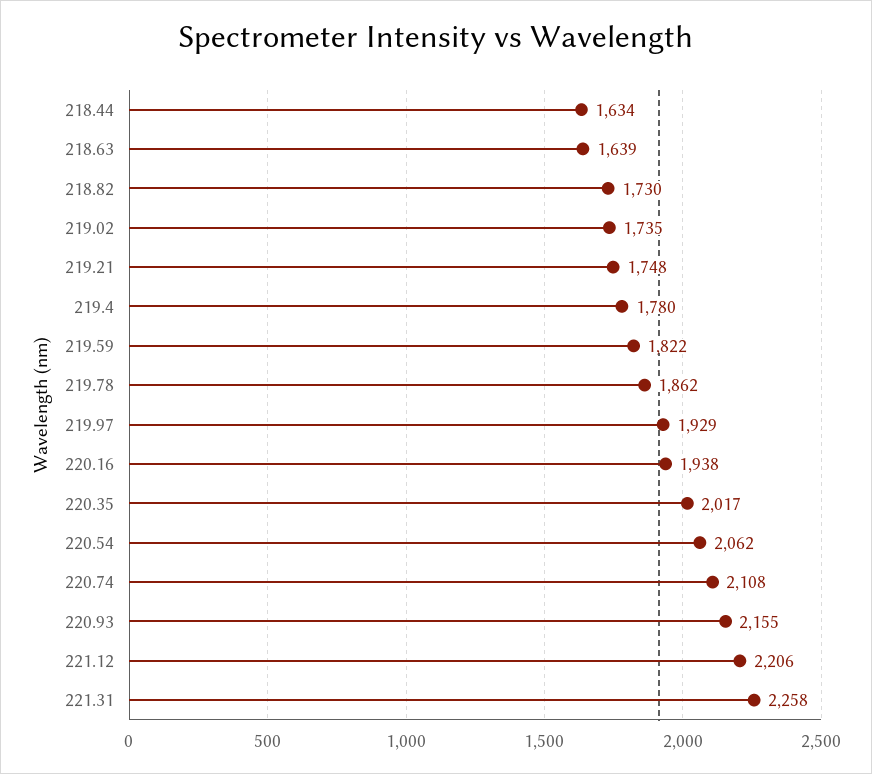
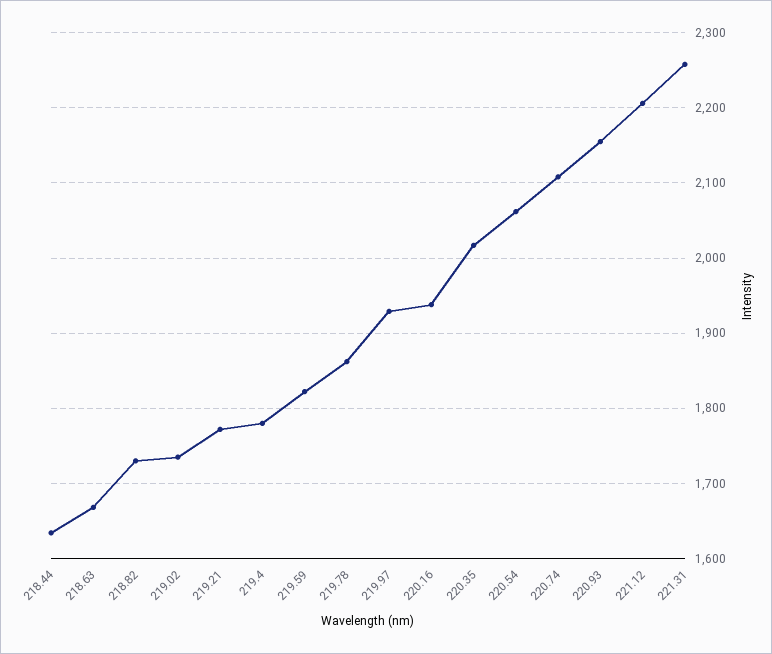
218.63: 1639 -> 1670
219.21: 1748 -> 1770

